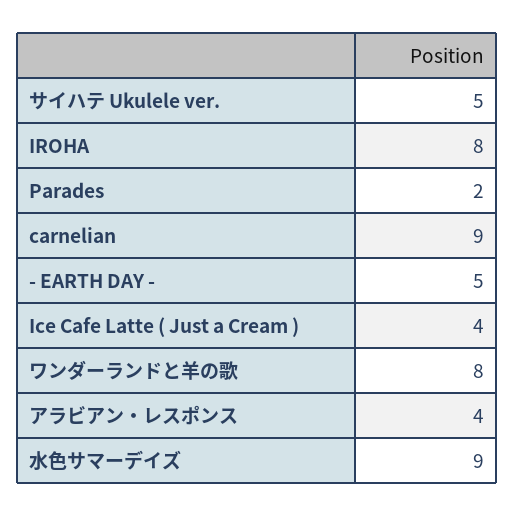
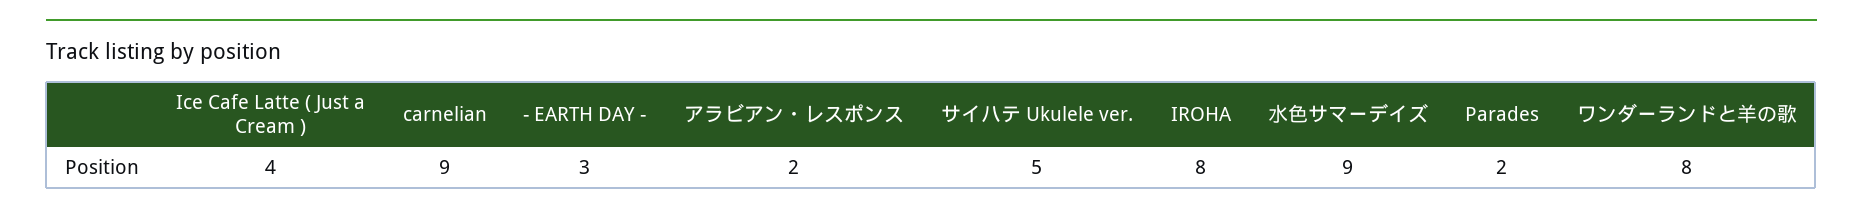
- EARTH DAY -: 5 -> 3
アラビアン・レスポンス: 4 -> 2

